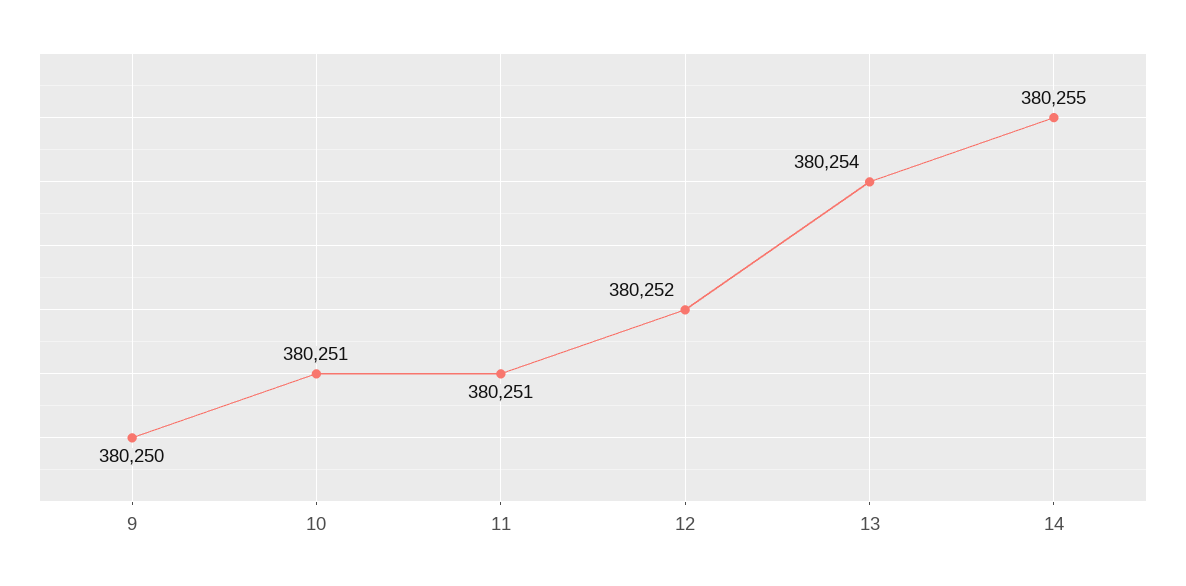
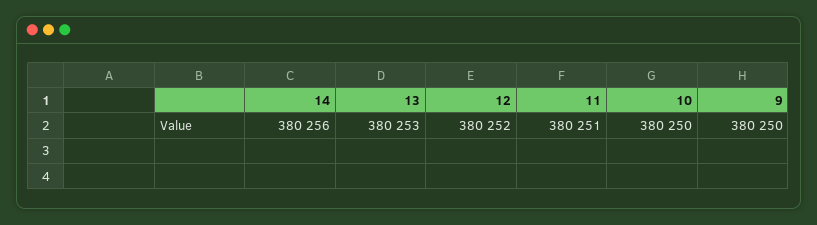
10: 380251 -> 380250
13: 380254 -> 380253
14: 380255 -> 380256

